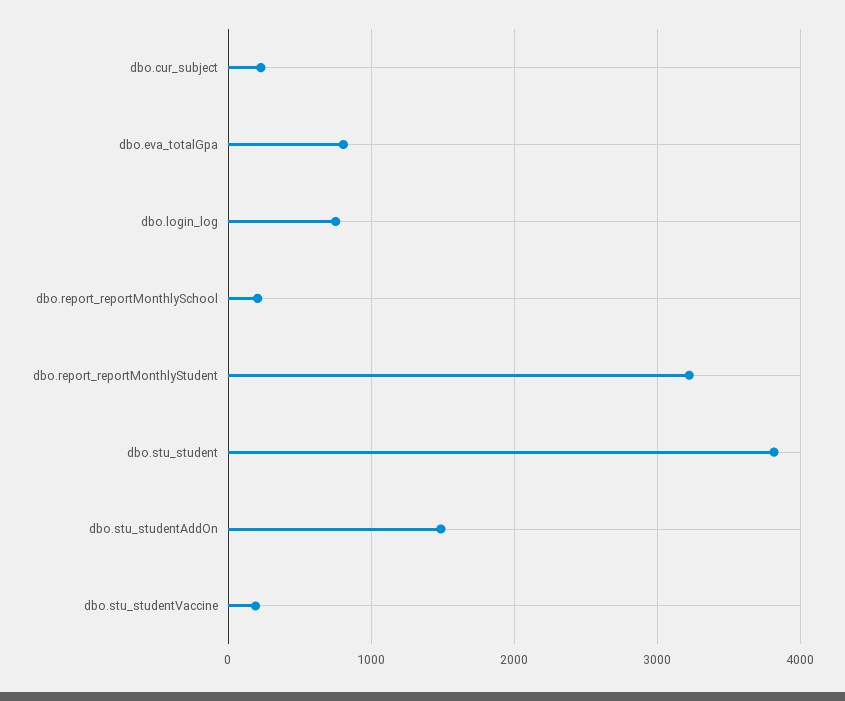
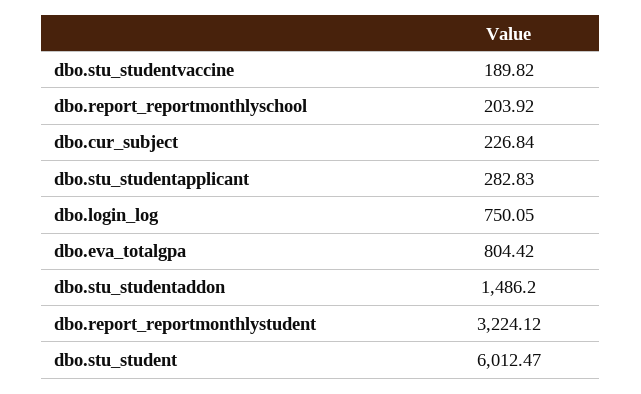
dbo.stu_student: 3800 -> 6012.47
dbo.stu_studentapplicant: none -> 282.83

